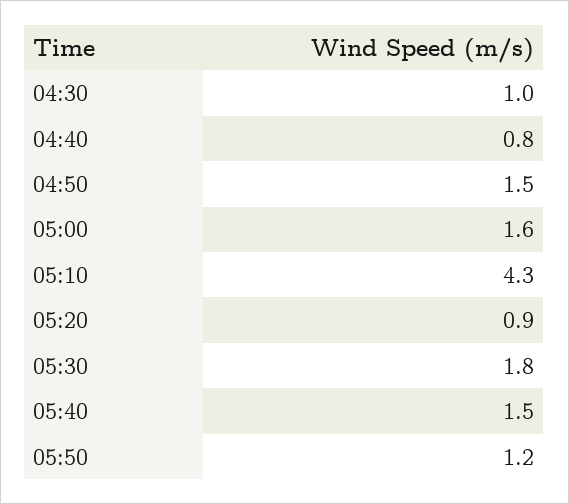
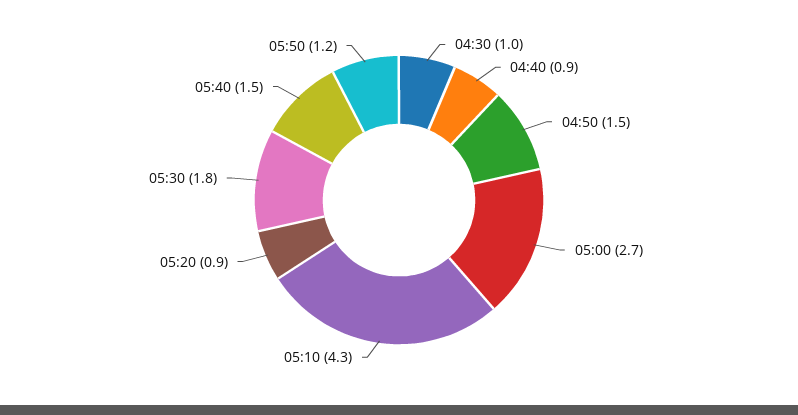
04:40: 0.8 -> 0.9
05:00: 1.6 -> 2.7

